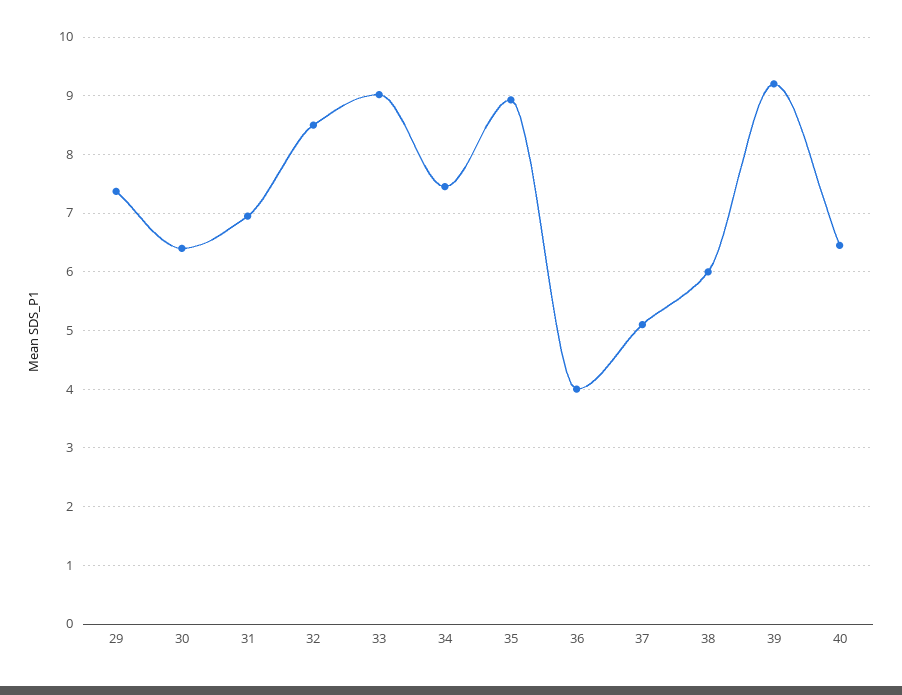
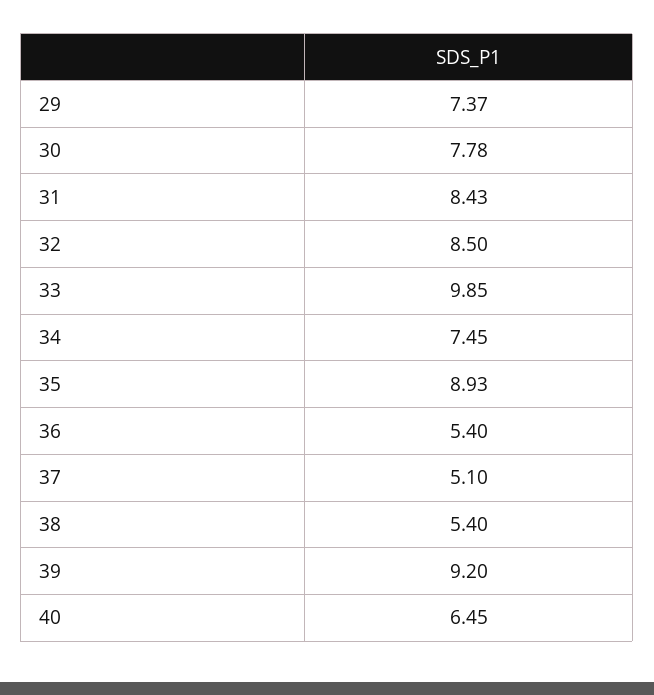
30: 6.4 -> 7.78
31: 7 -> 8.43
33: 9 -> 9.85
36: 4 -> 5.4
38: 6 -> 5.4

